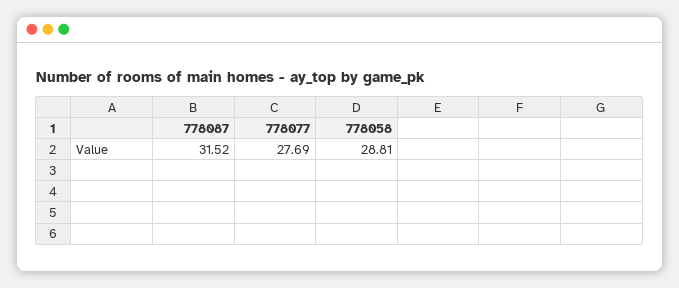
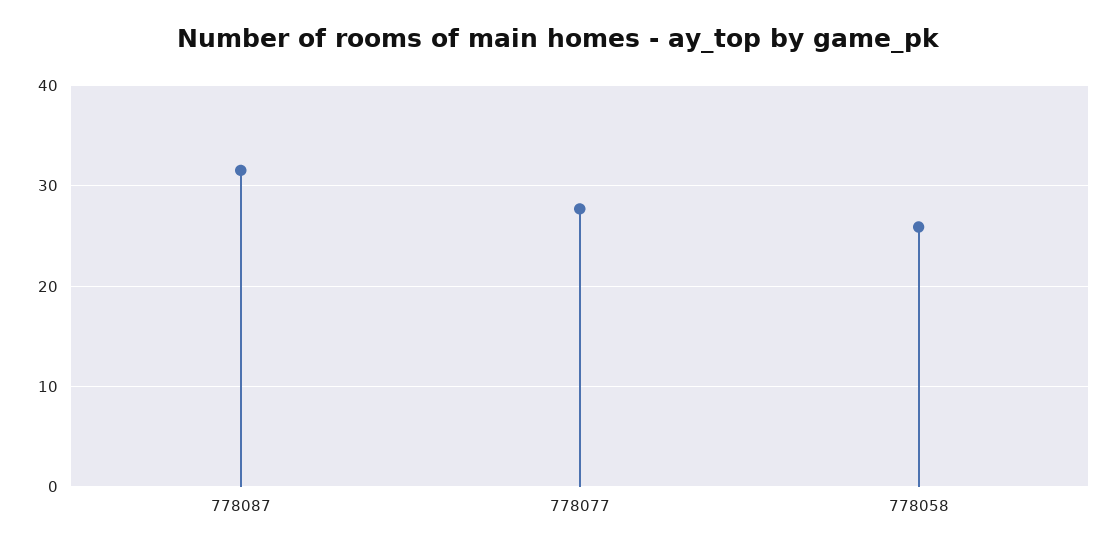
778058: 28.81 -> 26

